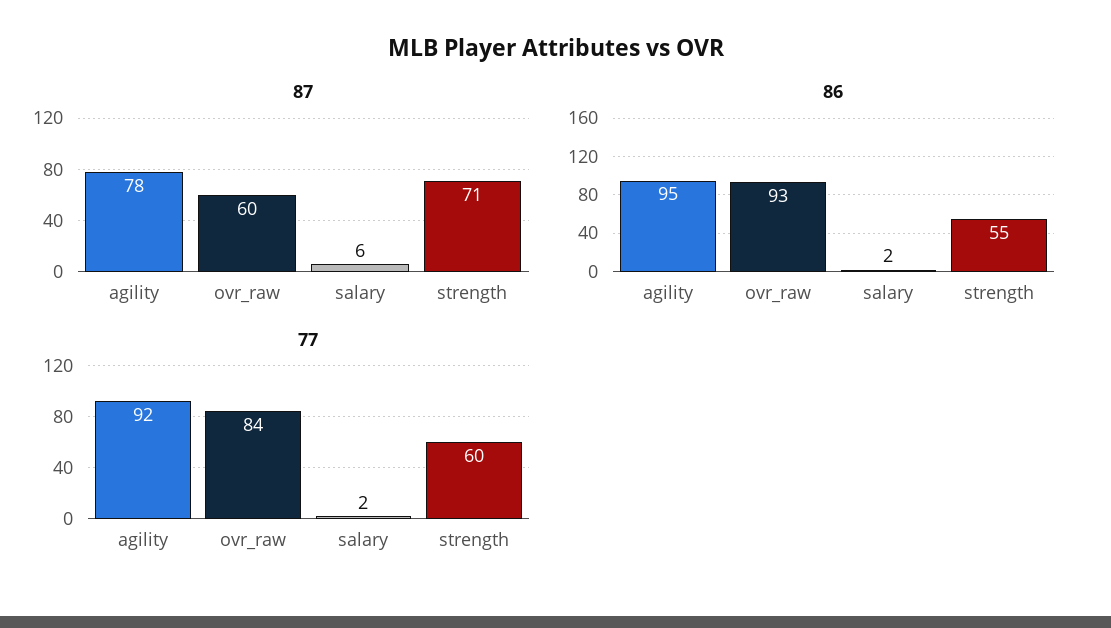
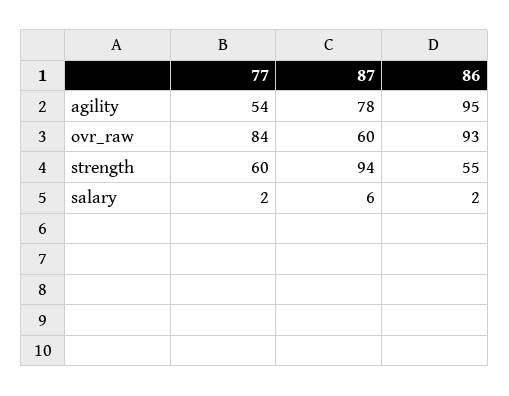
87, strength: 71 -> 94
77, agility: 92 -> 54

